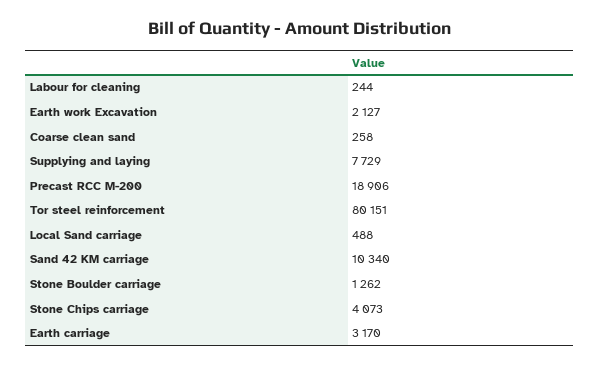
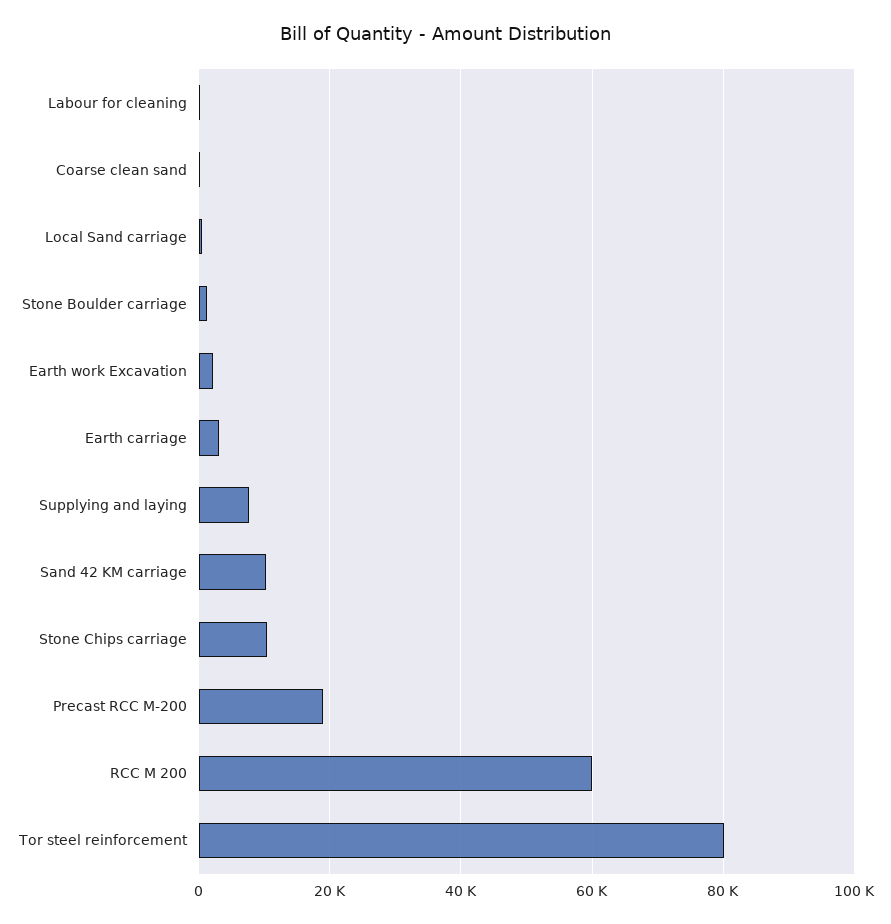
Stone Chips carriage: 4073 -> 10000
RCC M 200: none -> 60000

